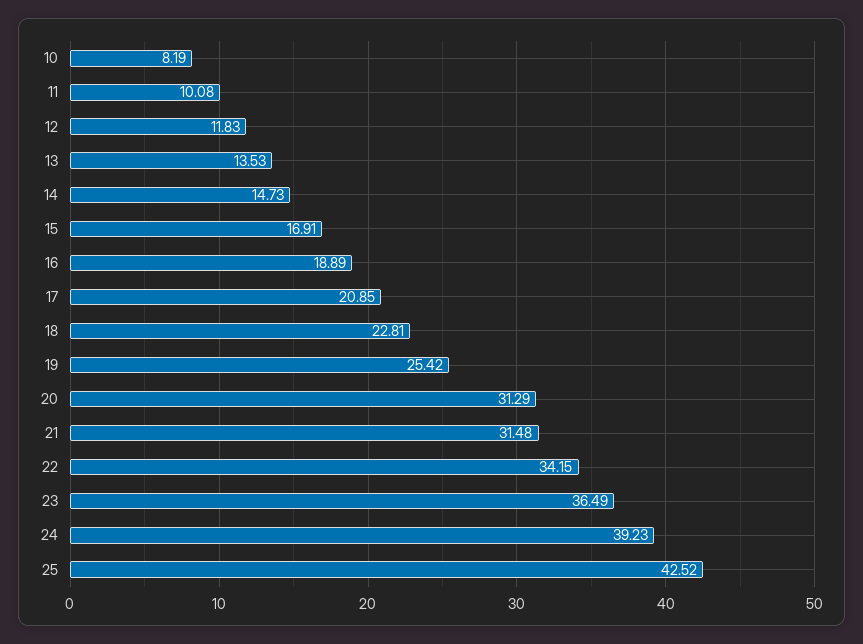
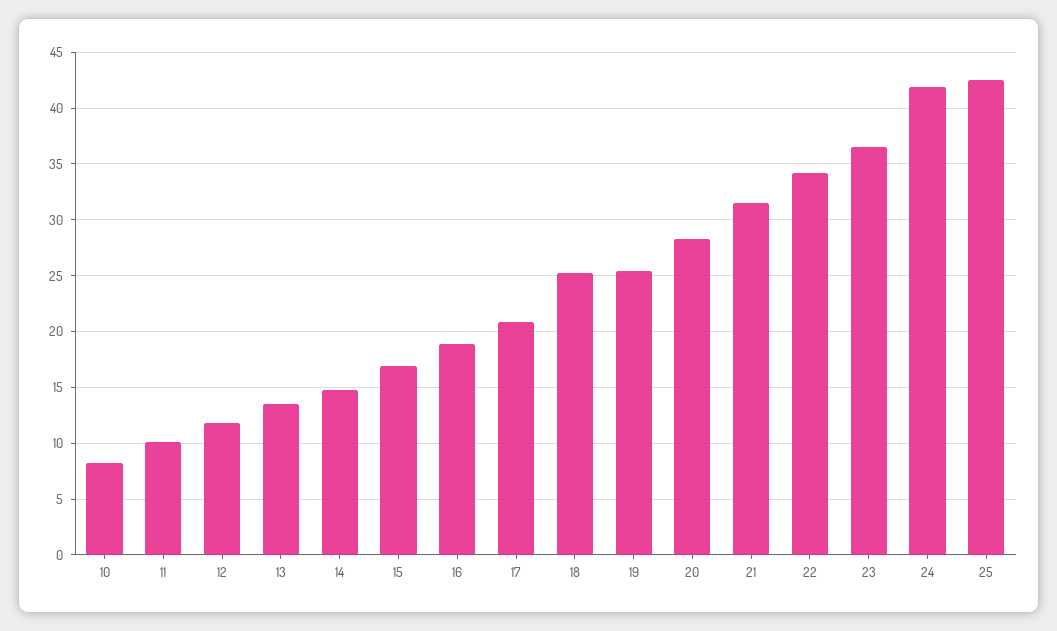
18: 22.81 -> 25
20: 31.29 -> 28
24: 39.23 -> 42

